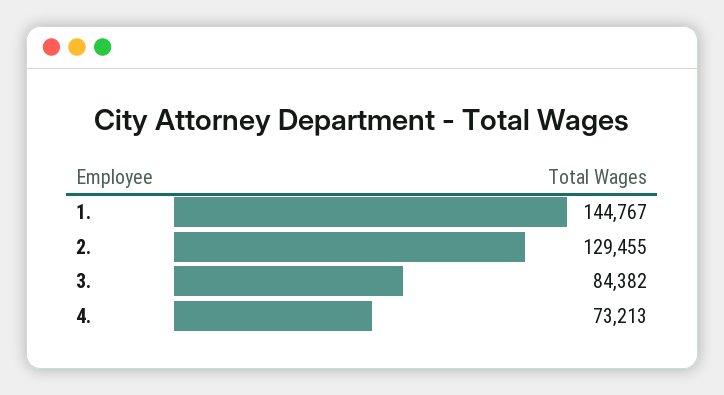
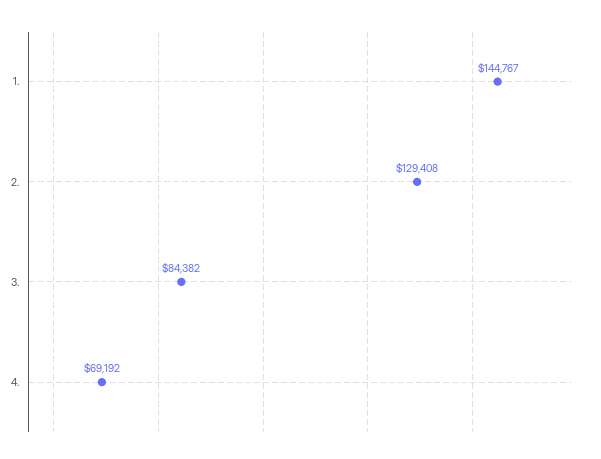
2.: 129455 -> 129408
4.: 73213 -> 69192

